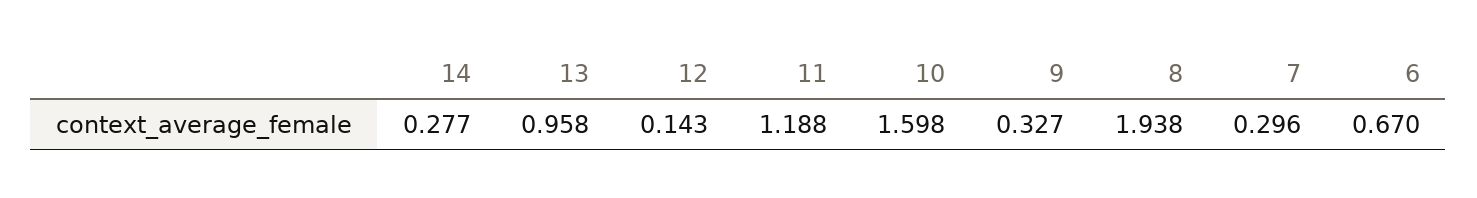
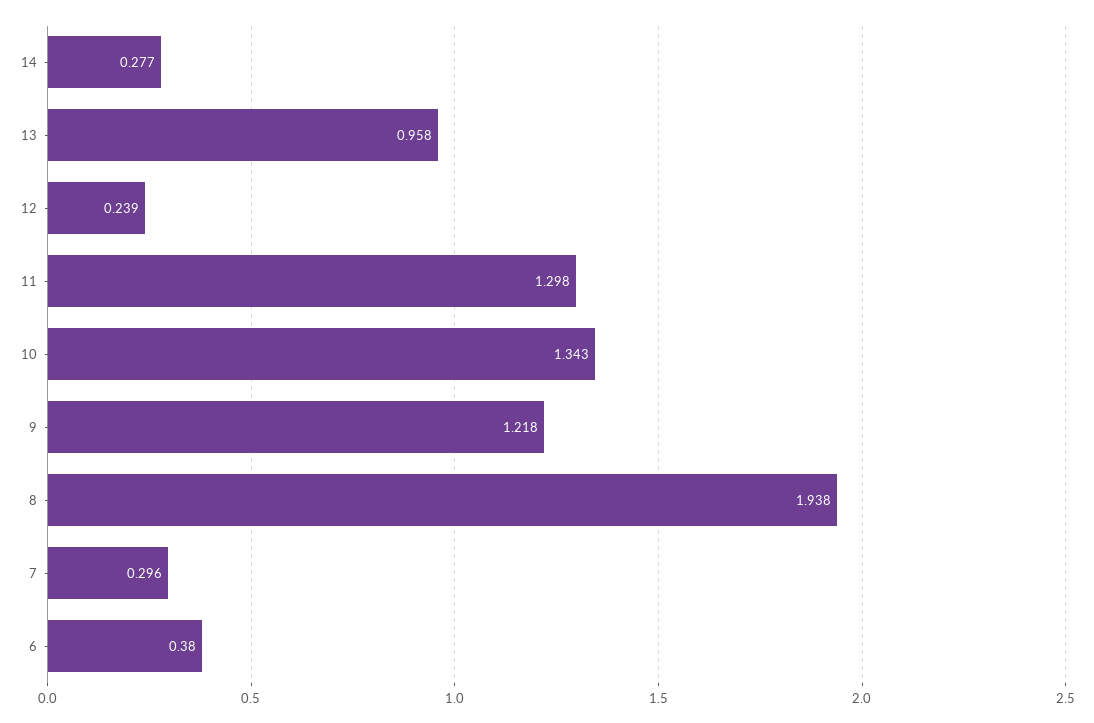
12: 0.143 -> 0.239
11: 1.188 -> 1.298
10: 1.598 -> 1.343
9: 0.327 -> 1.218
6: 0.67 -> 0.38

